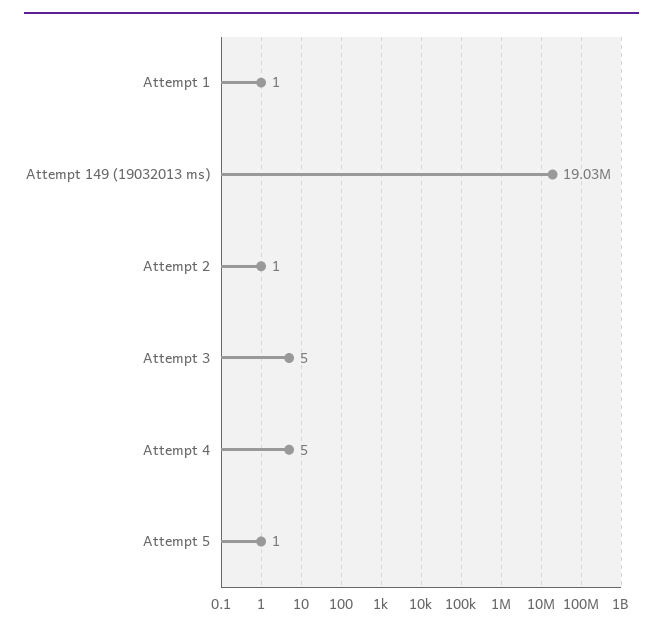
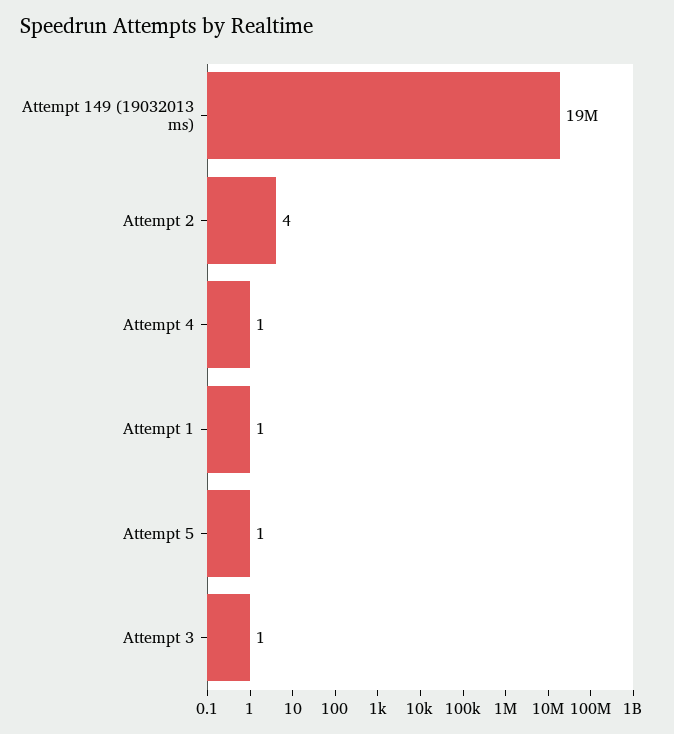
Attempt 2: 1 -> 4
Attempt 3: 5 -> 1
Attempt 4: 5 -> 1

